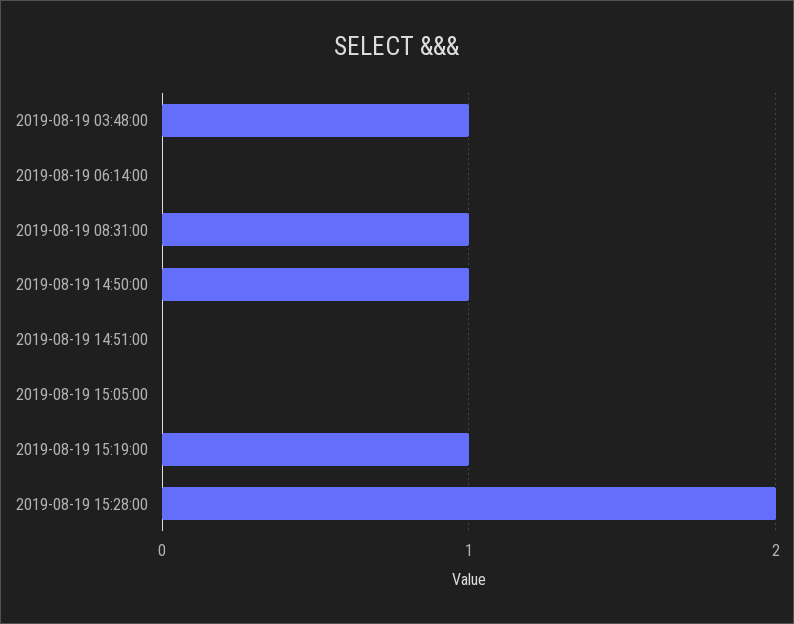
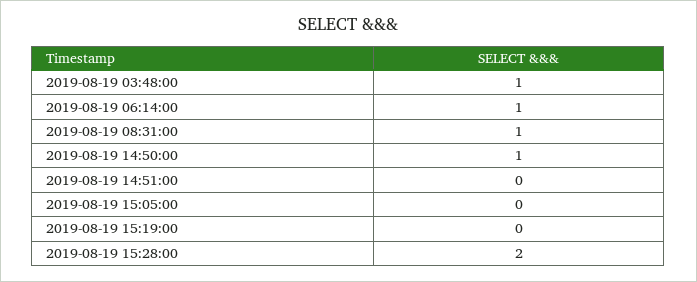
2019-08-19 06:14:00: 0 -> 1
2019-08-19 15:19:00: 1 -> 0

